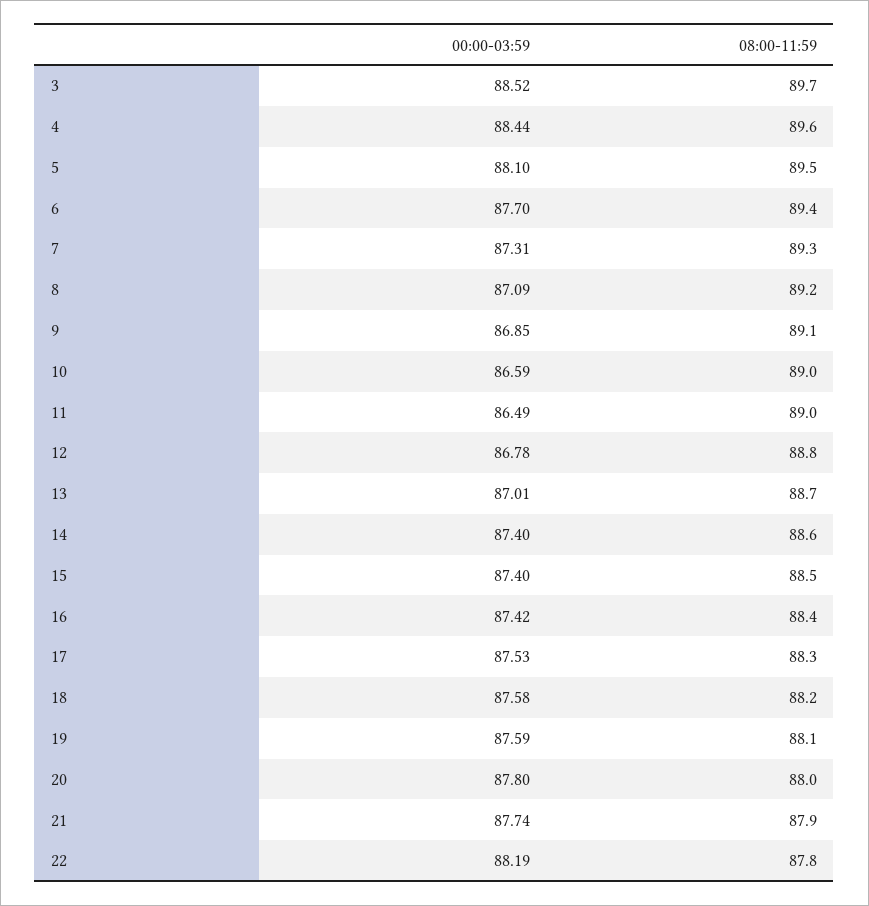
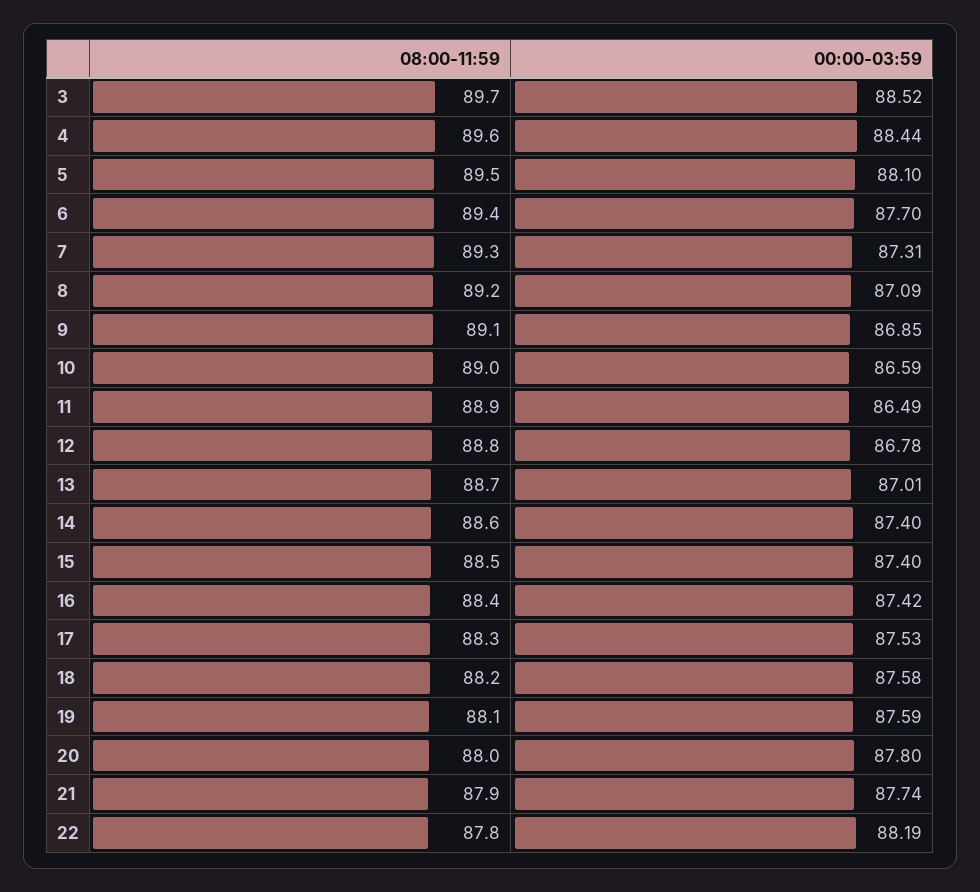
08:00-11:59, 11: 89 -> 88.9

